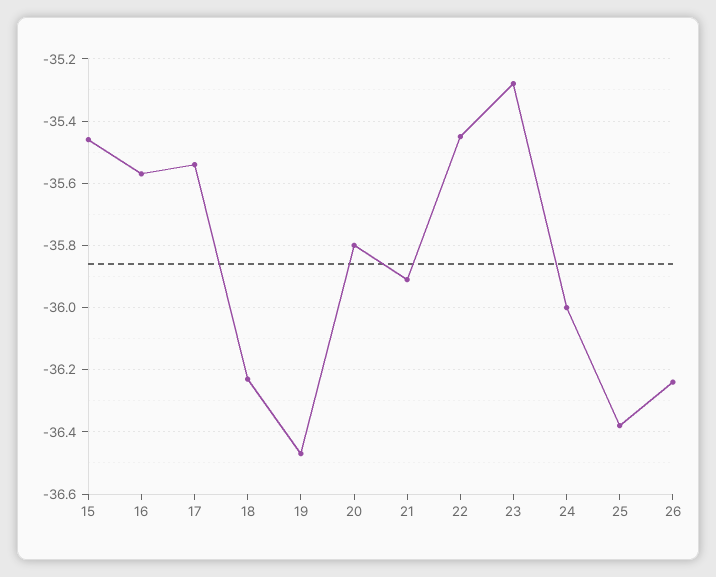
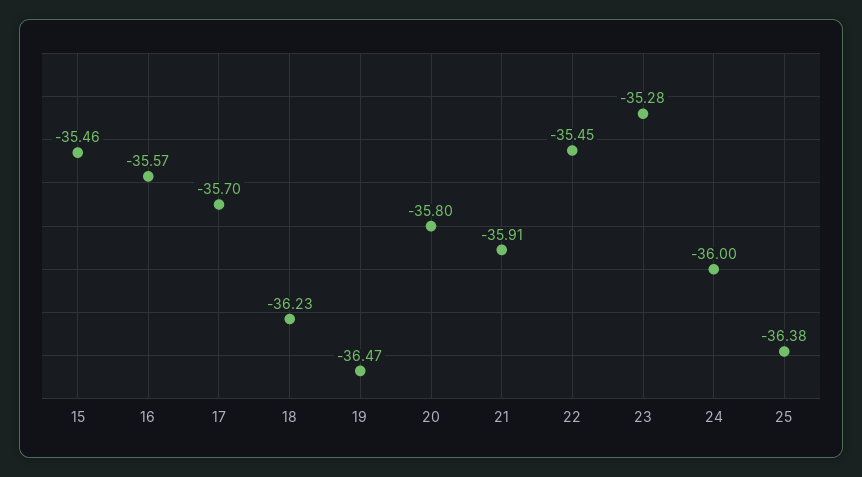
17: -35.55 -> -35.7
26: -36.25 -> none

